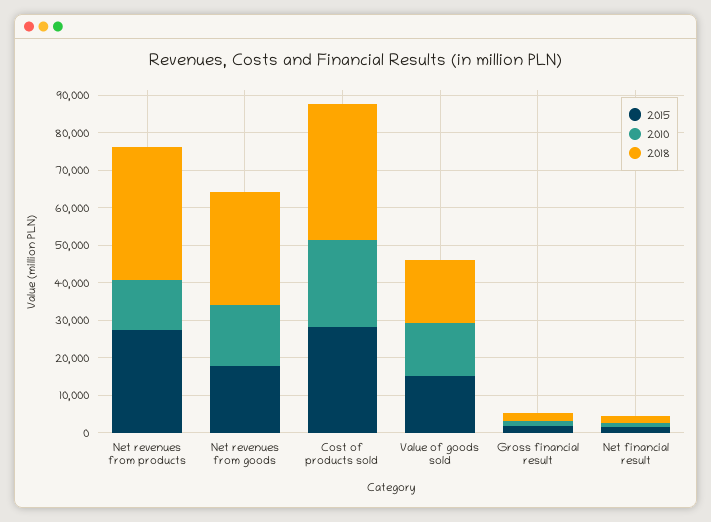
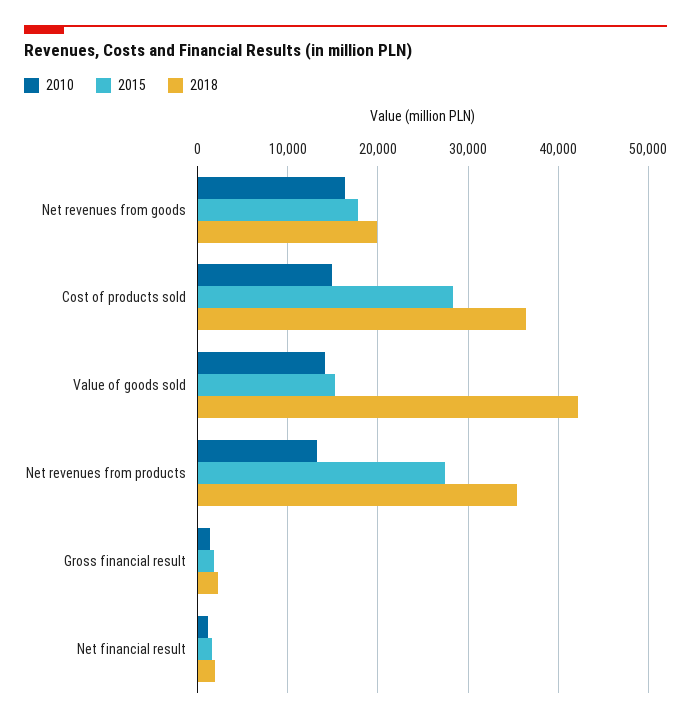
2018, Net revenues from goods: 30000 -> 20000
2010, Cost of products sold: 22500 -> 15000
2018, Value of goods sold: 17500 -> 42000

